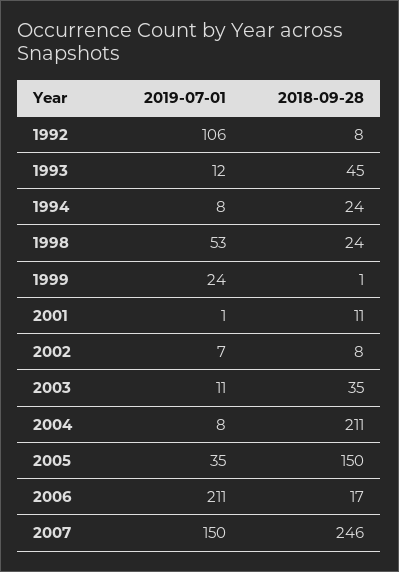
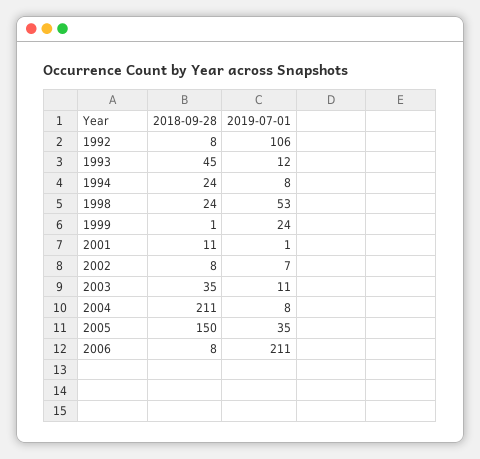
2018-09-28, 2006: 17 -> 8
2019-07-01, 2007: 150 -> none
2018-09-28, 2007: 246 -> none

